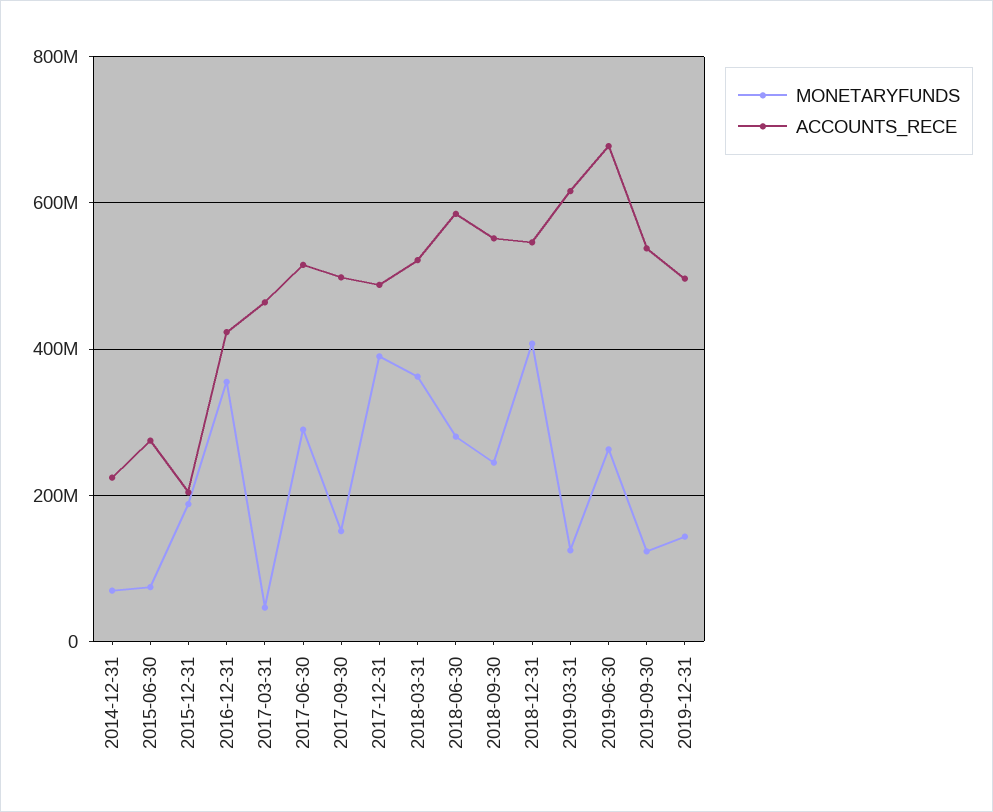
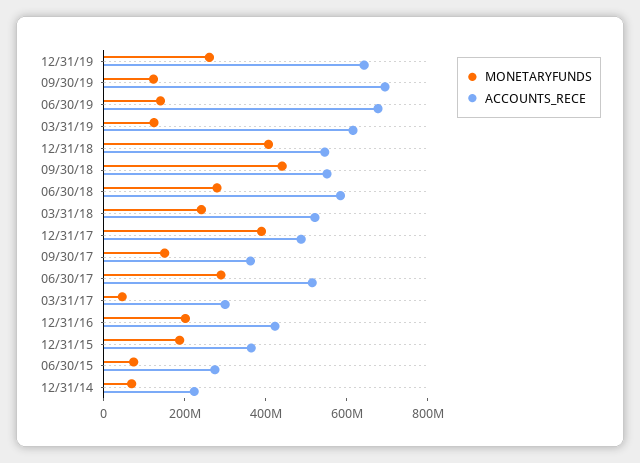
ACCOUNTS_RECE, 2015-12-31: 200000000 -> 350000000
MONETARYFUNDS, 2016-12-31: 360000000 -> 200000000
ACCOUNTS_RECE, 2017-03-31: 460000000 -> 300000000
ACCOUNTS_RECE, 2017-09-30: 500000000 -> 350000000
MONETARYFUNDS, 2018-03-31: 360000000 -> 250000000
MONETARYFUNDS, 2018-09-30: 240000000 -> 450000000
MONETARYFUNDS, 2019-06-30: 260000000 -> 150000000
ACCOUNTS_RECE, 2019-09-30: 540000000 -> 700000000
MONETARYFUNDS, 2019-12-31: 140000000 -> 250000000
ACCOUNTS_RECE, 2019-12-31: 500000000 -> 650000000

